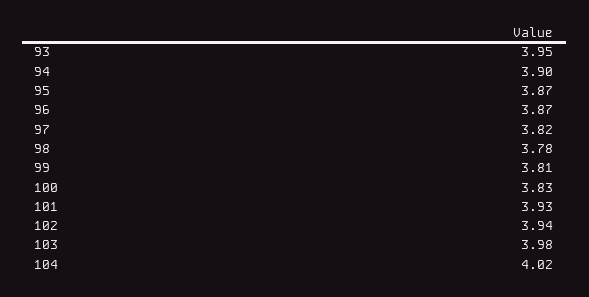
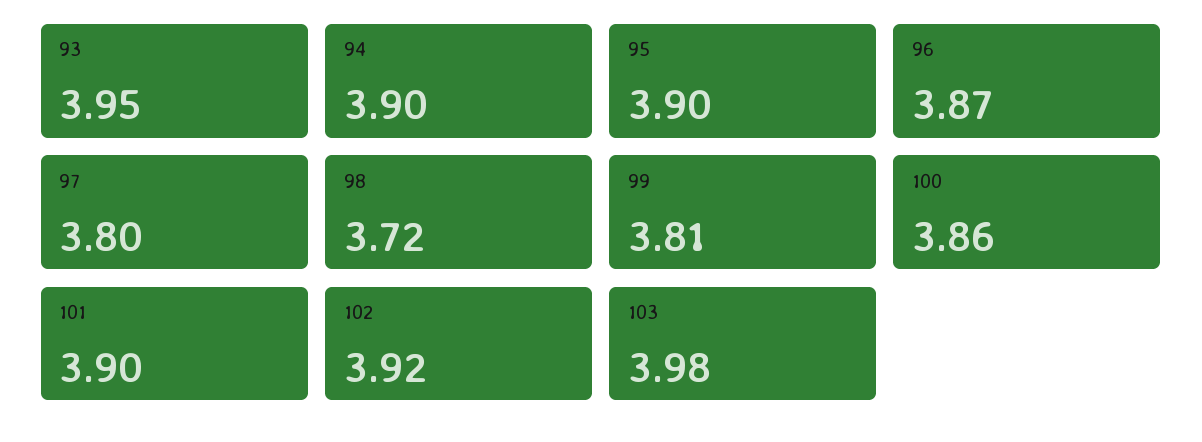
95: 3.87 -> 3.9
97: 3.82 -> 3.8
98: 3.78 -> 3.72
100: 3.83 -> 3.86
101: 3.93 -> 3.9
102: 3.94 -> 3.92
104: 4.02 -> none

